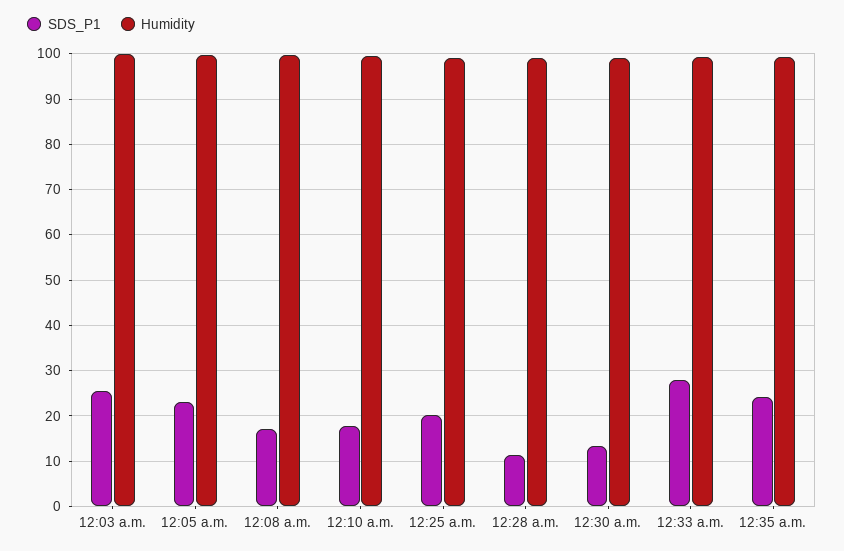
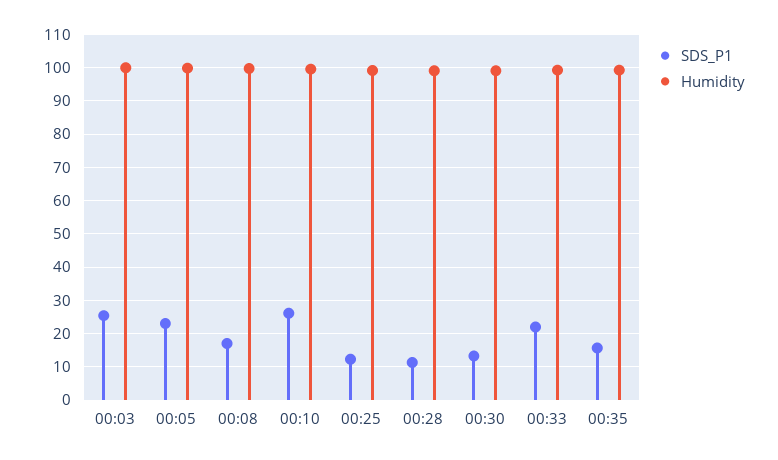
SDS_P1, 12:10 a.m.: 18 -> 26
SDS_P1, 12:25 a.m.: 20 -> 12
SDS_P1, 12:33 a.m.: 28 -> 22
SDS_P1, 12:35 a.m.: 24 -> 16

